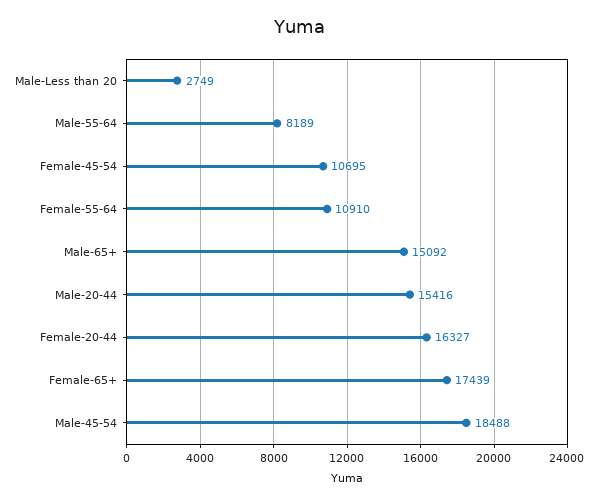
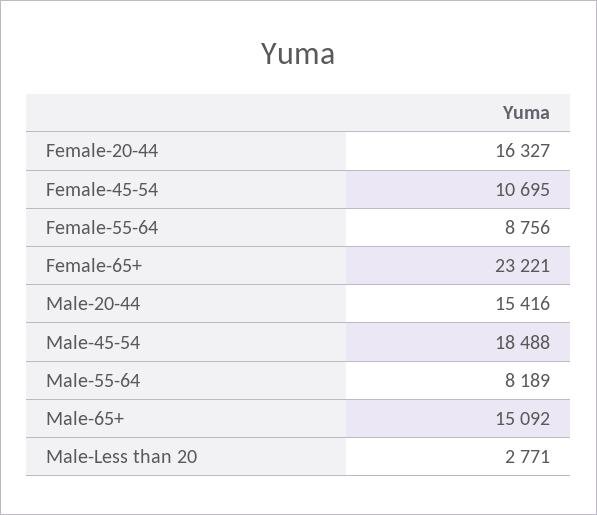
Male-Less than 20: 2749 -> 2771
Female-55-64: 10910 -> 8756
Female-65+: 17439 -> 23221

